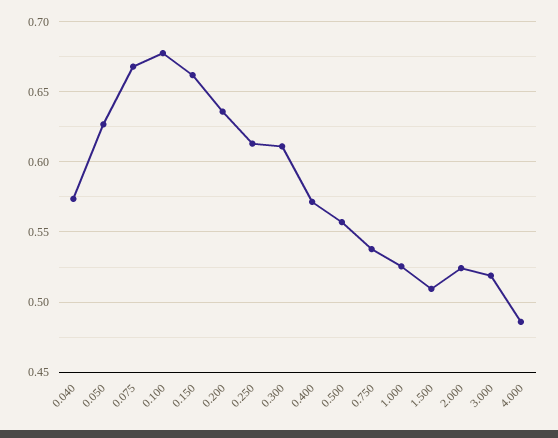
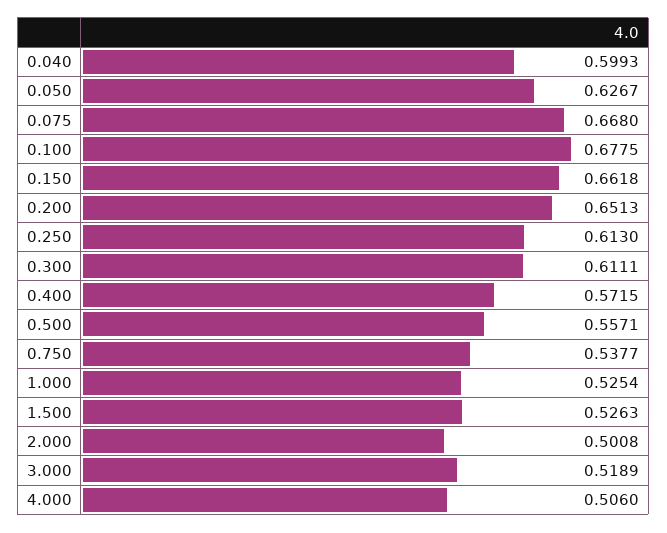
0.040: 0.575 -> 0.5993
0.200: 0.635 -> 0.6513
1.500: 0.51 -> 0.5263
2.000: 0.525 -> 0.5008
4.000: 0.485 -> 0.506

